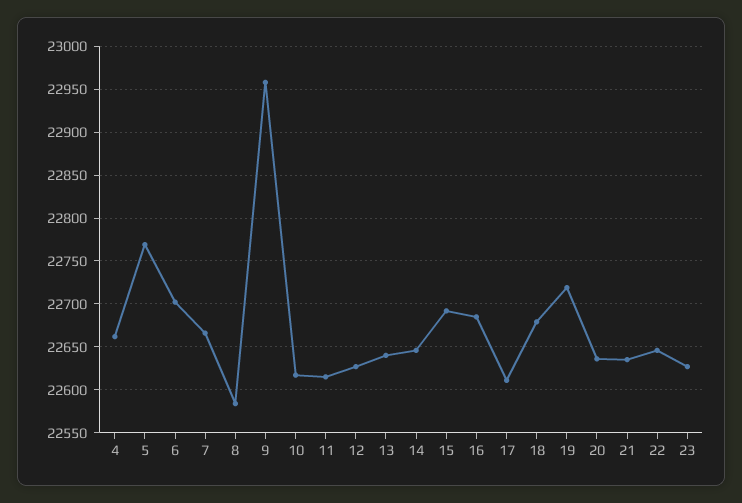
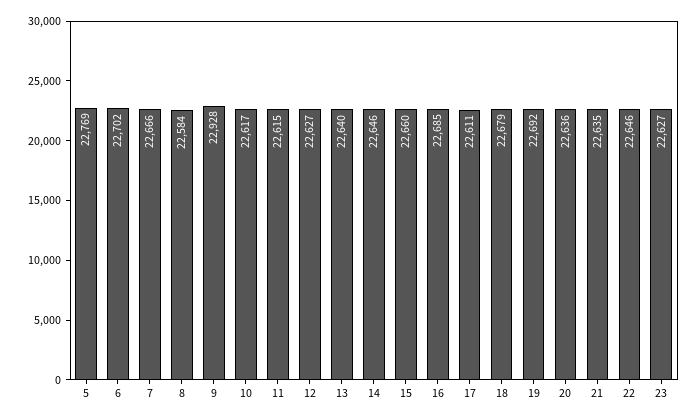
4: 22660 -> none
9: 22960 -> 22928
15: 22690 -> 22660
19: 22720 -> 22692

